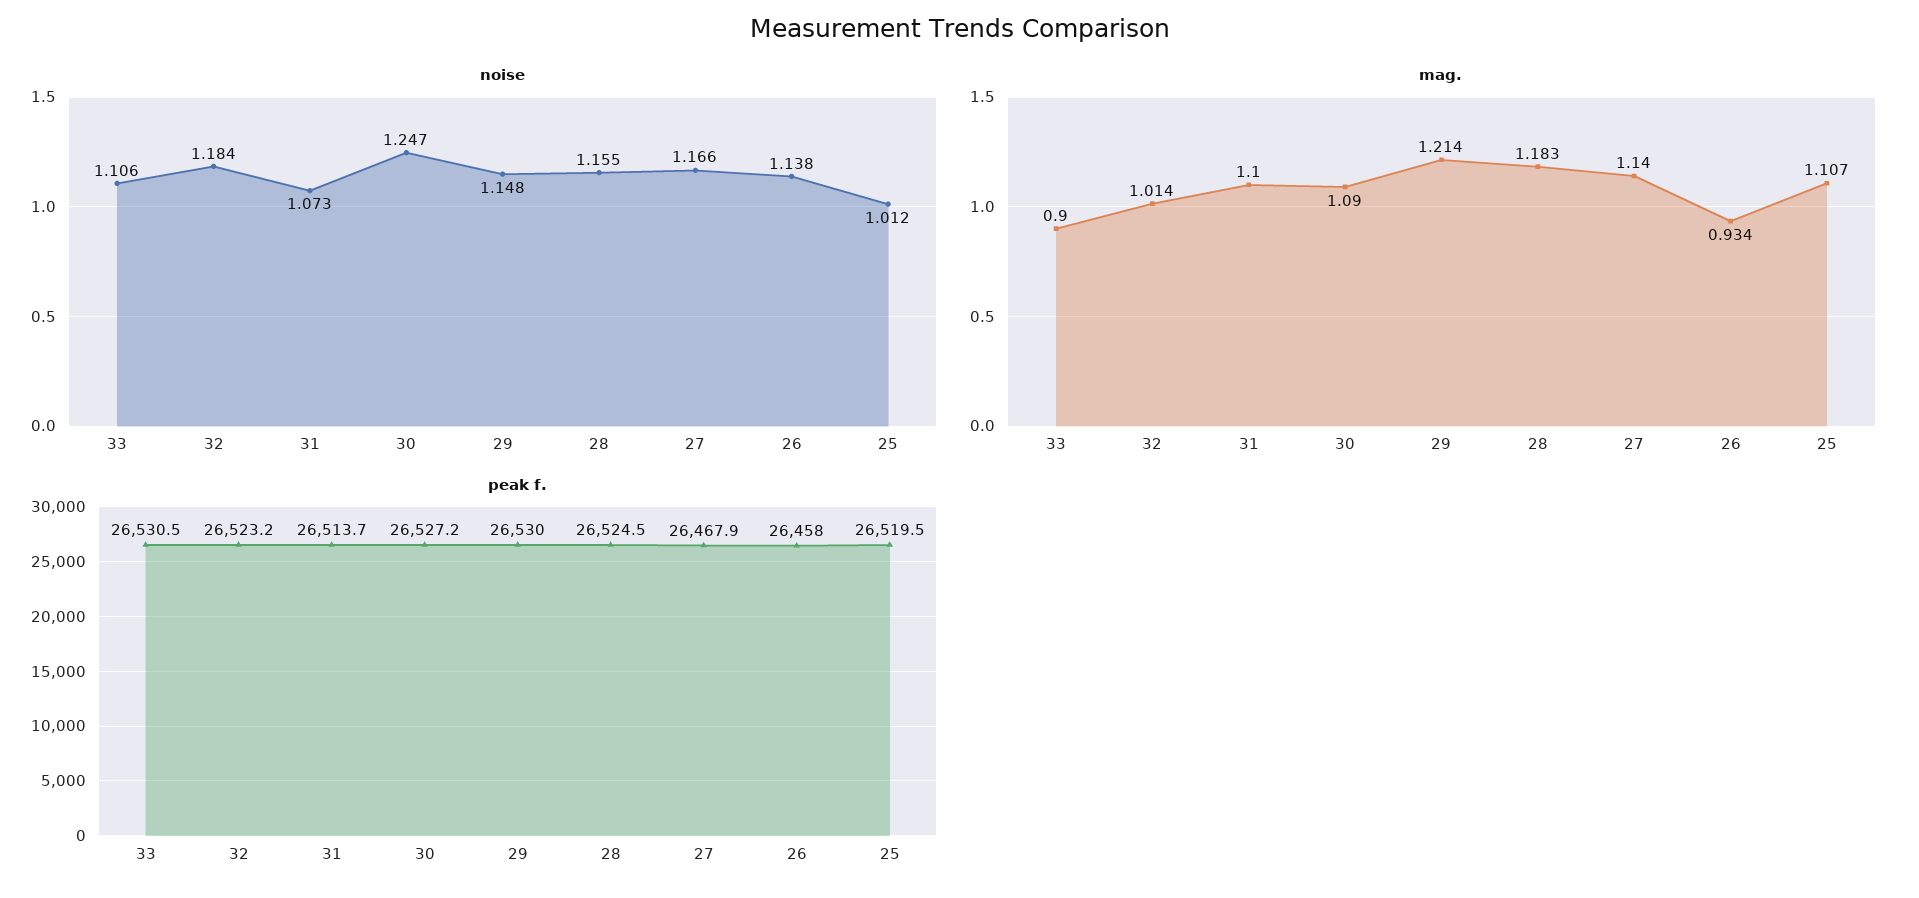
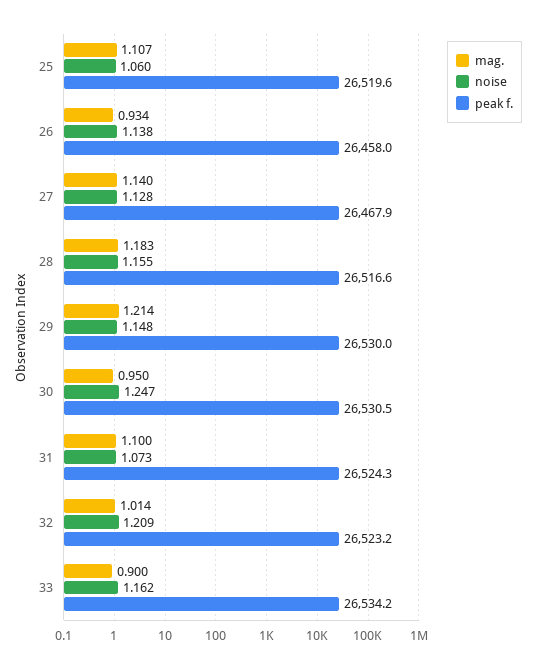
noise, 33: 1.106 -> 1.162
noise, 32: 1.184 -> 1.209
noise, 27: 1.166 -> 1.128
noise, 25: 1.012 -> 1.06
mag., 30: 1.09 -> 0.95
peak f., 33: 26530.5 -> 26534.2
peak f., 31: 26513.7 -> 26524.3
peak f., 30: 26527.2 -> 26530.5
peak f., 28: 26524.5 -> 26516.6
peak f., 25: 26519.5 -> 26519.6

